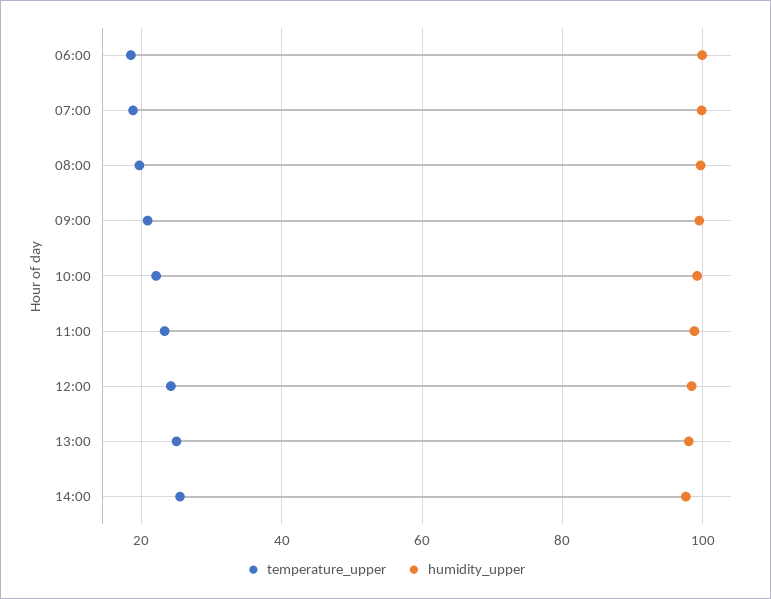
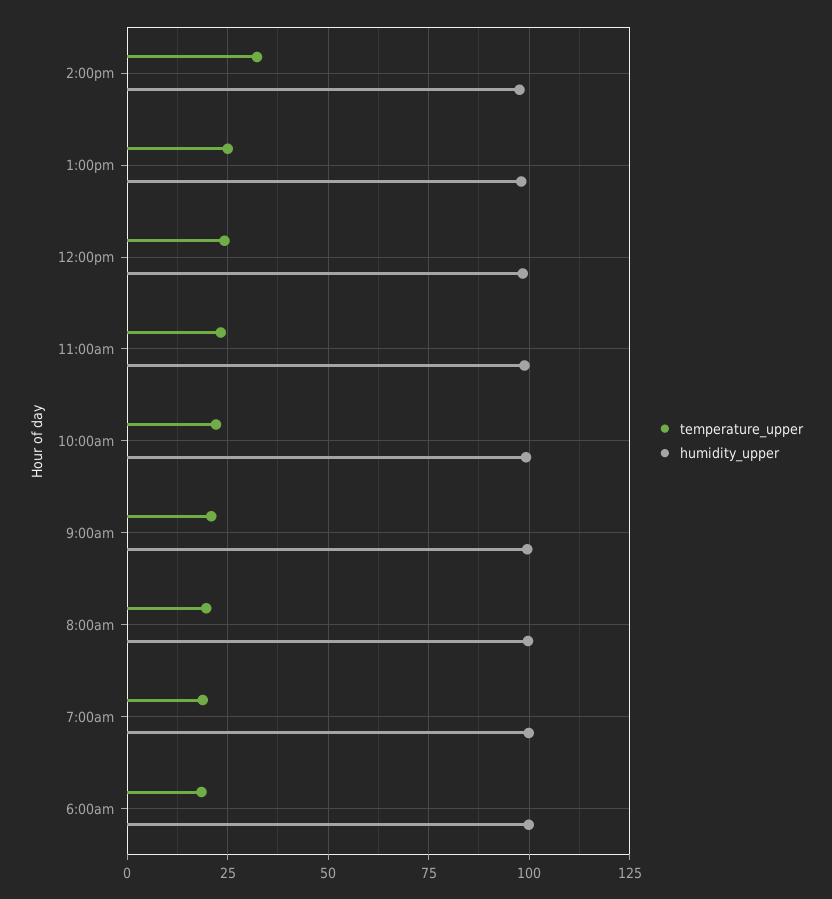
temperature_upper, 14:00: 26 -> 32.5

